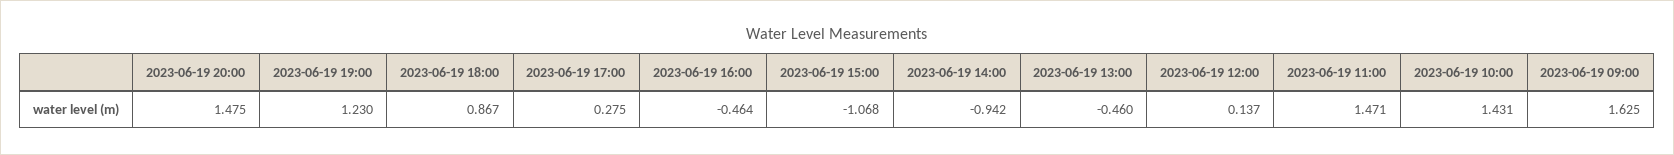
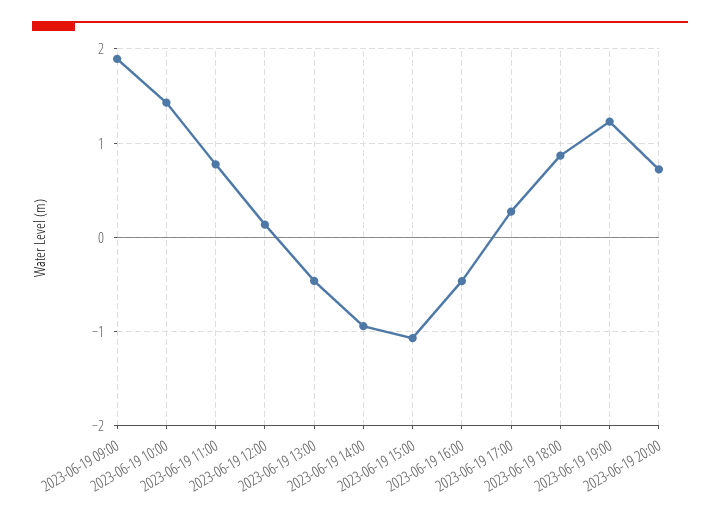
2023-06-19 20:00: 1.475 -> 0.7
2023-06-19 11:00: 1.471 -> 0.8
2023-06-19 09:00: 1.625 -> 1.9

